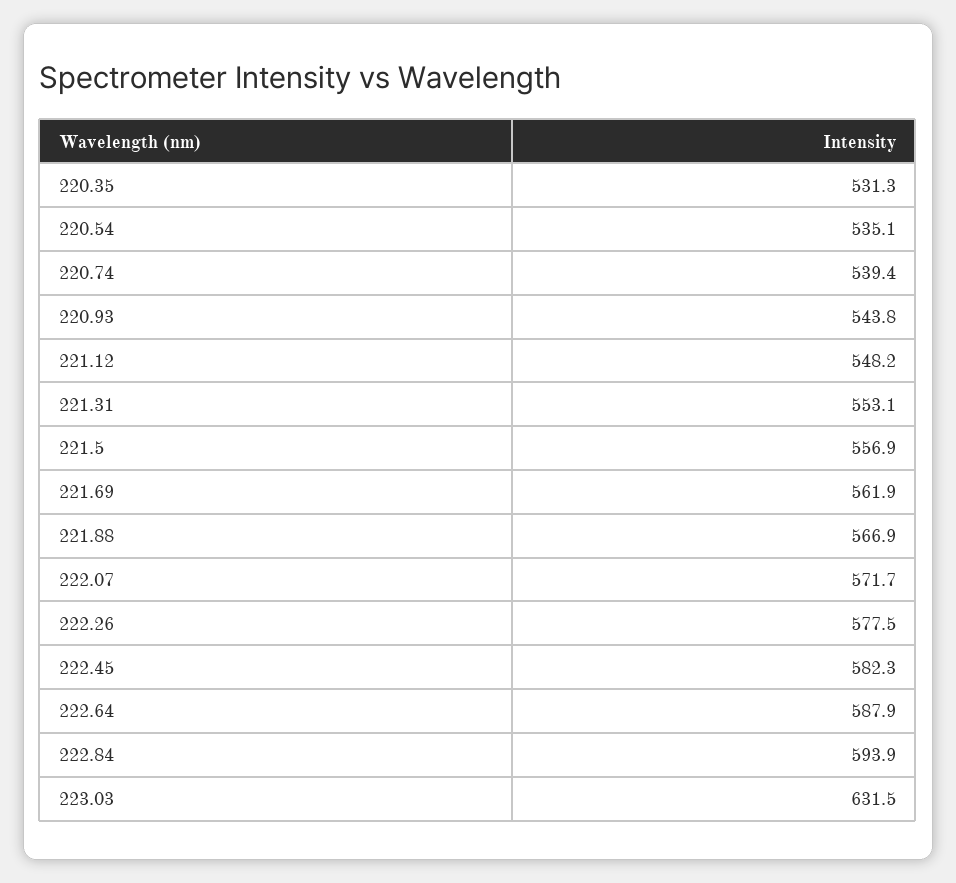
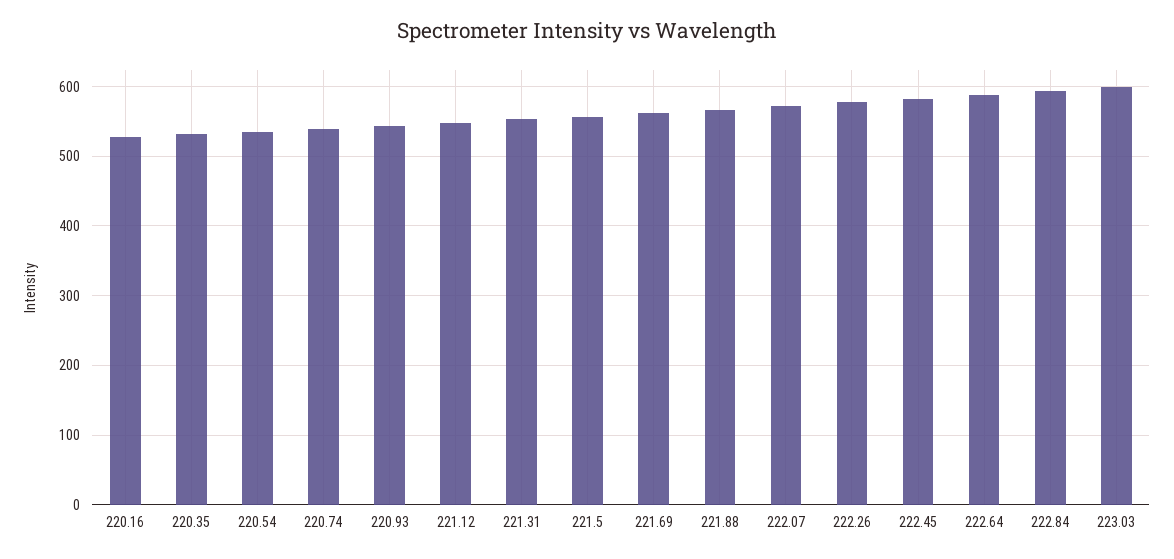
223.03: 631.5 -> 600
220.16: none -> 530

